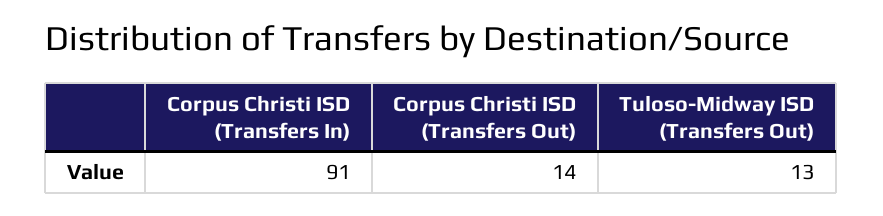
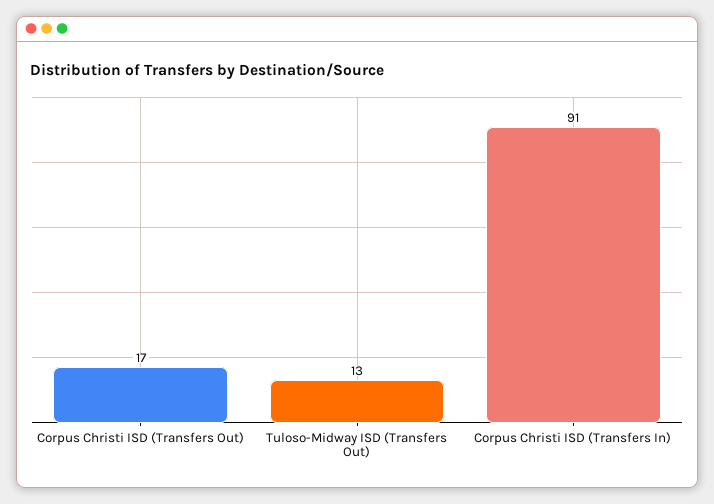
Corpus Christi ISD (Transfers Out): 14 -> 17

